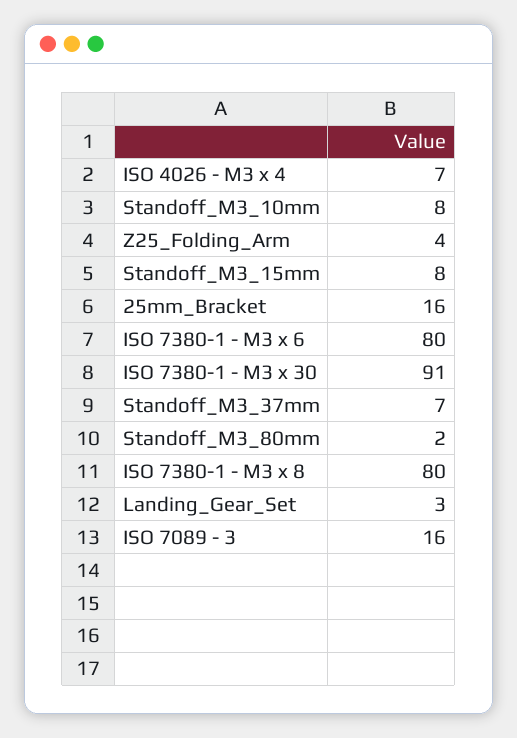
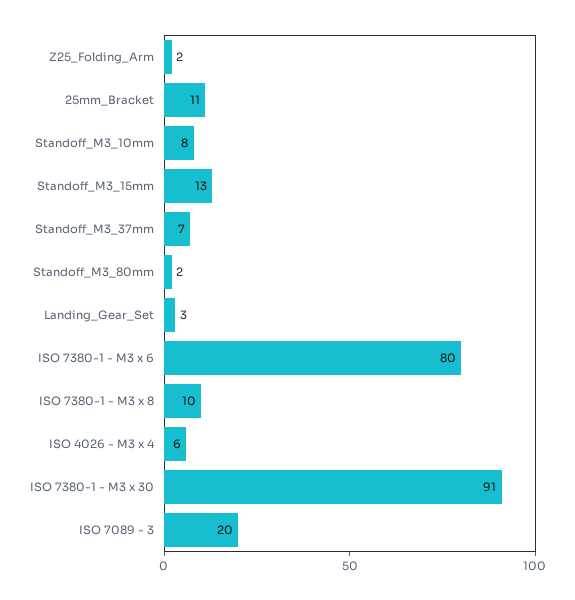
ISO 4026 - M3 x 4: 7 -> 6
Z25_Folding_Arm: 4 -> 2
Standoff_M3_15mm: 8 -> 13
25mm_Bracket: 16 -> 11
ISO 7380-1 - M3 x 8: 80 -> 10
ISO 7089 - 3: 16 -> 20

